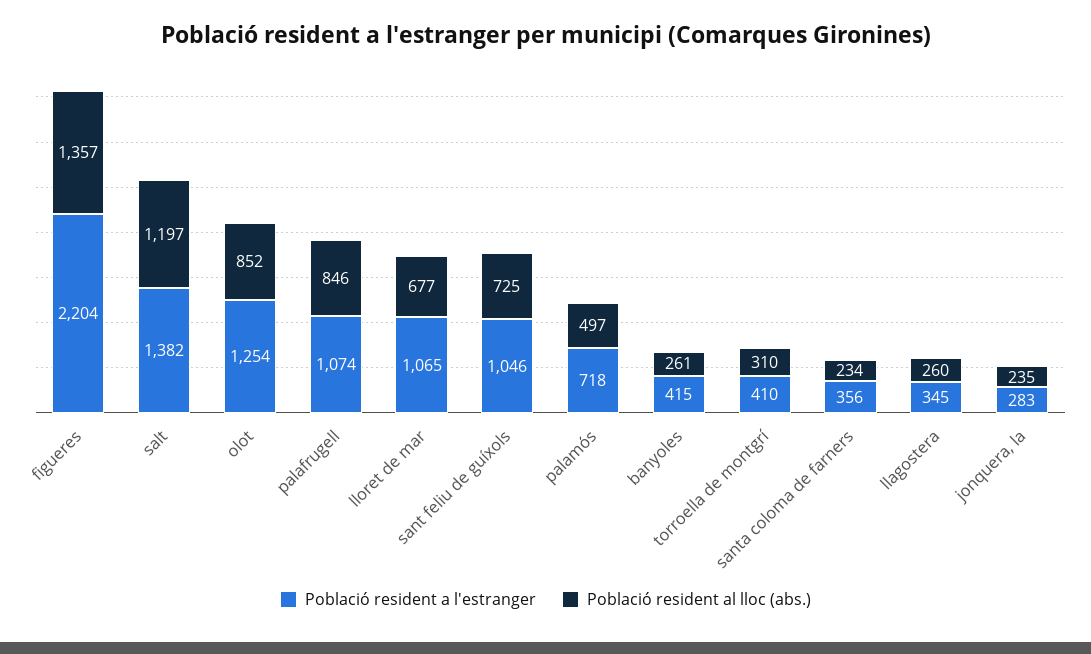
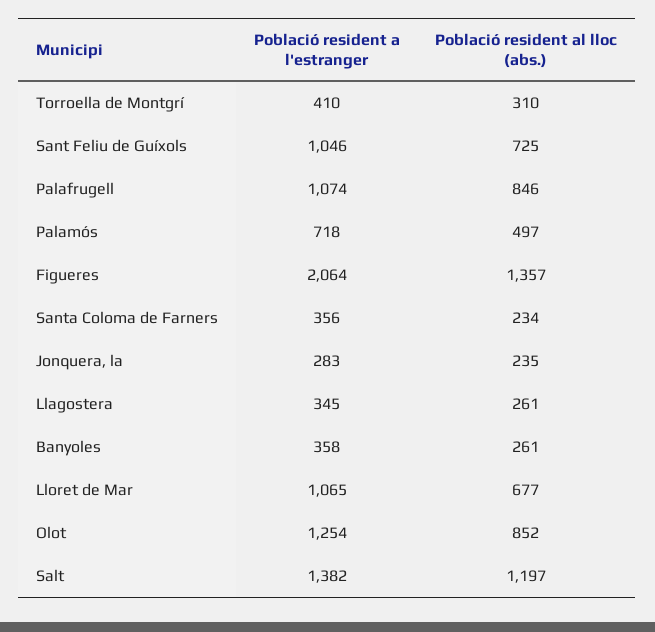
Població resident a l'estranger, figueres: 2204 -> 2064
Població resident a l'estranger, banyoles: 415 -> 358
Població resident al lloc (abs.), llagostera: 260 -> 261

